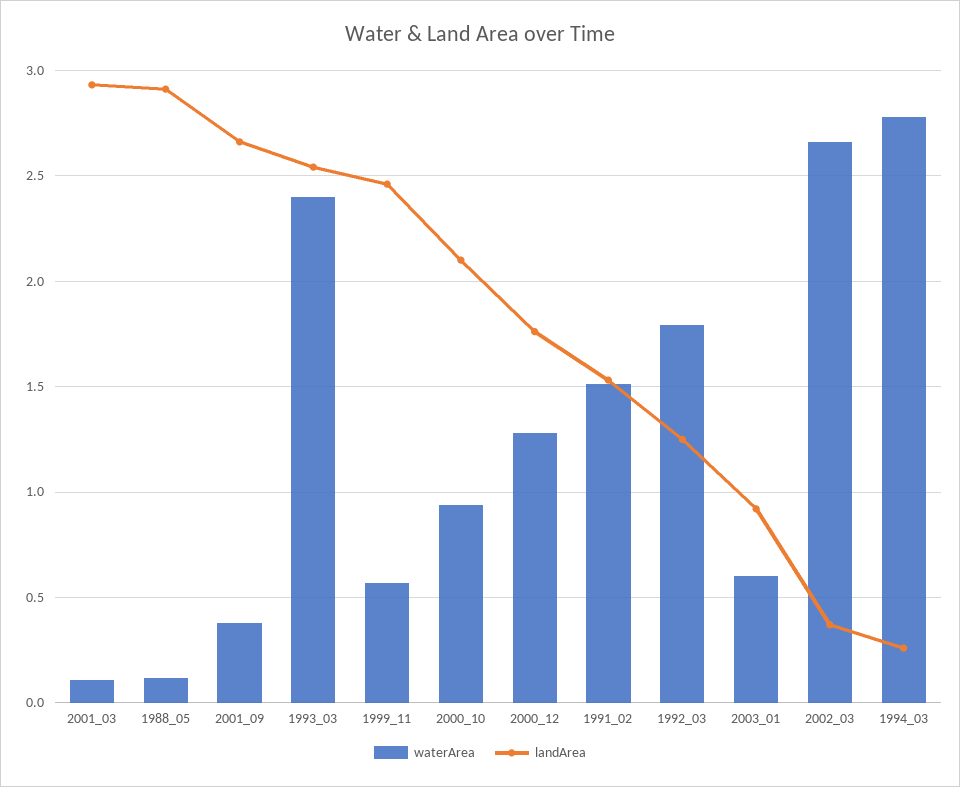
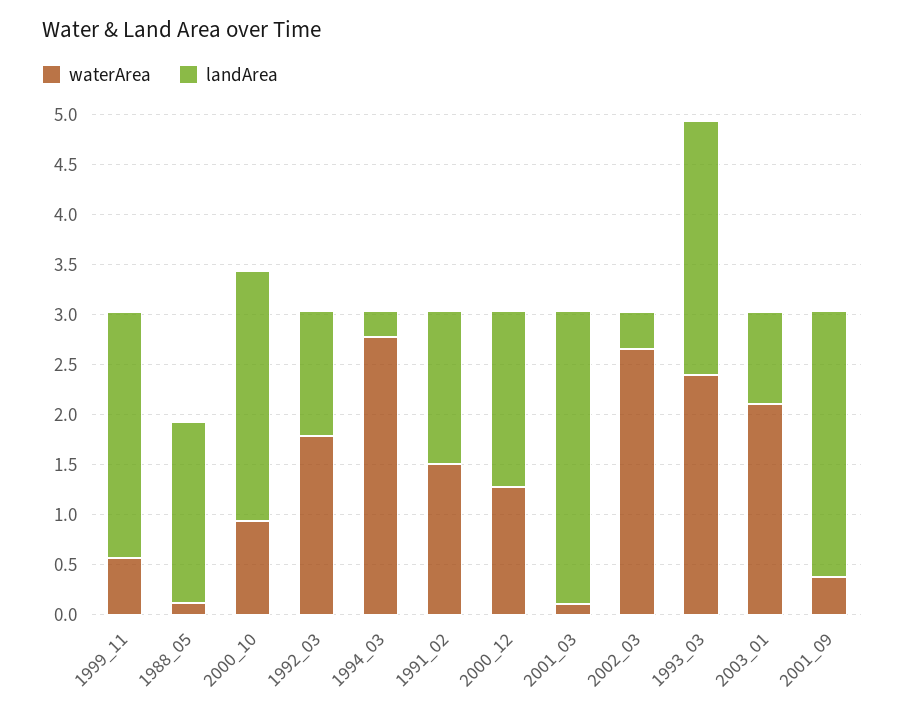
landArea, 1988_05: 2.9 -> 1.8
landArea, 2000_10: 2.1 -> 2.5
waterArea, 2003_01: 0.6 -> 2.1

